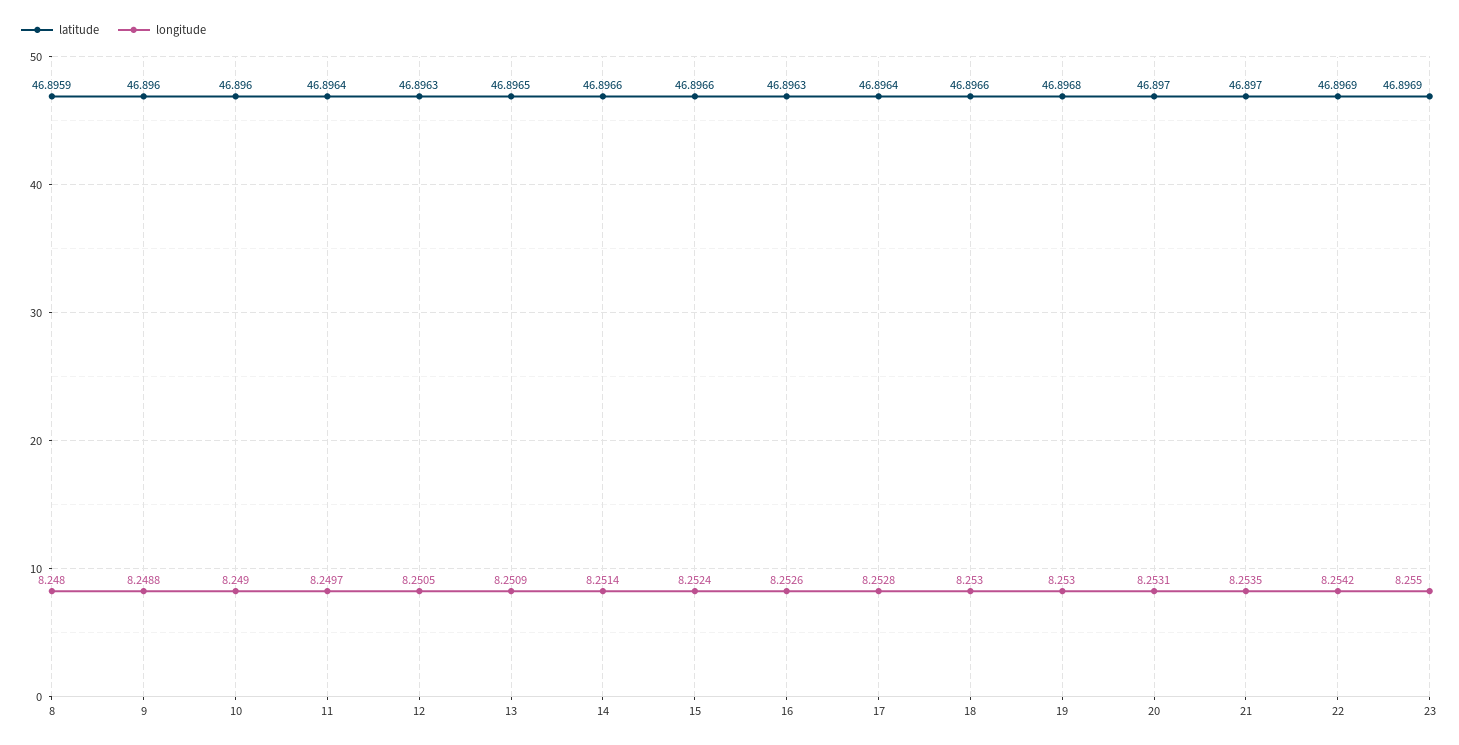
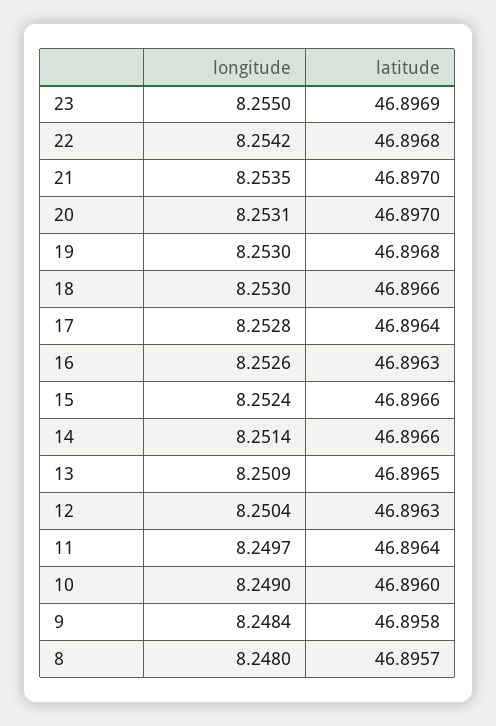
latitude, 8: 46.8959 -> 46.8957
latitude, 9: 46.896 -> 46.8958
longitude, 9: 8.2488 -> 8.2484
longitude, 12: 8.2505 -> 8.2504
latitude, 22: 46.8969 -> 46.8968

